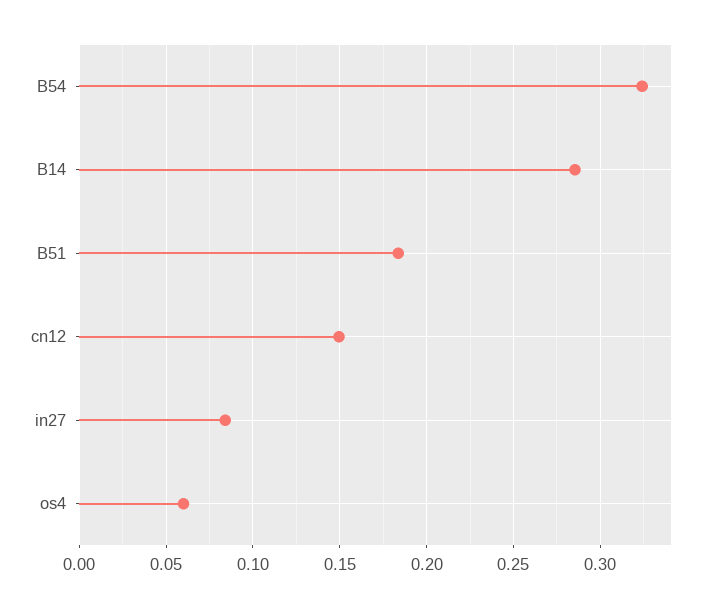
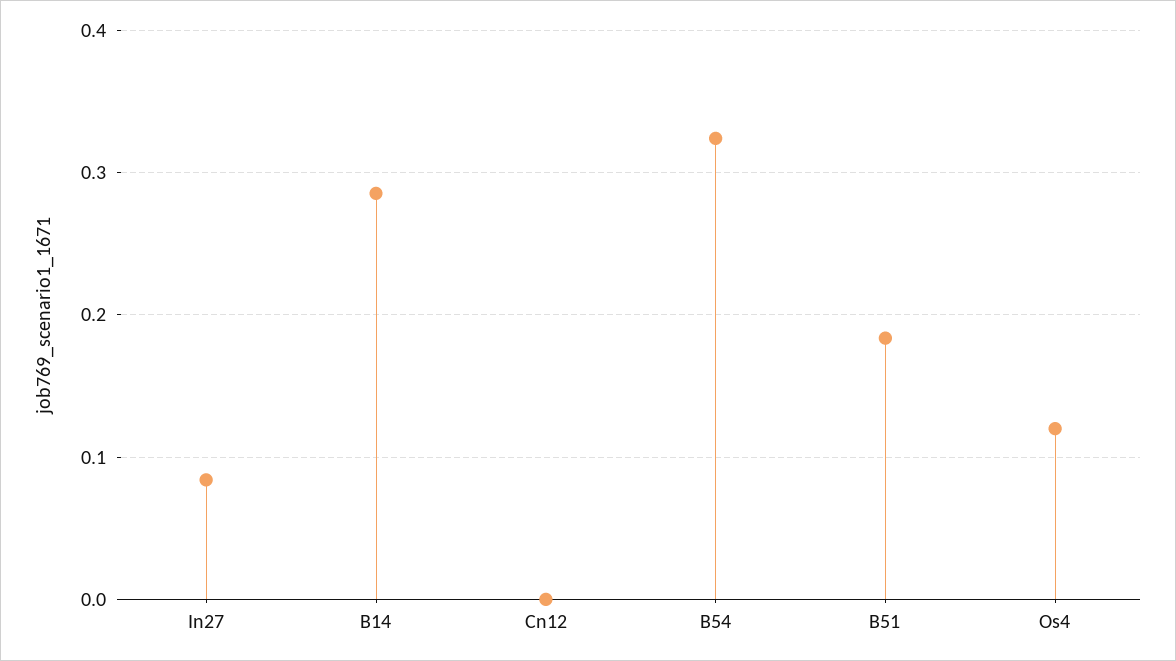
cn12: 0.15 -> 0
os4: 0.06 -> 0.12

